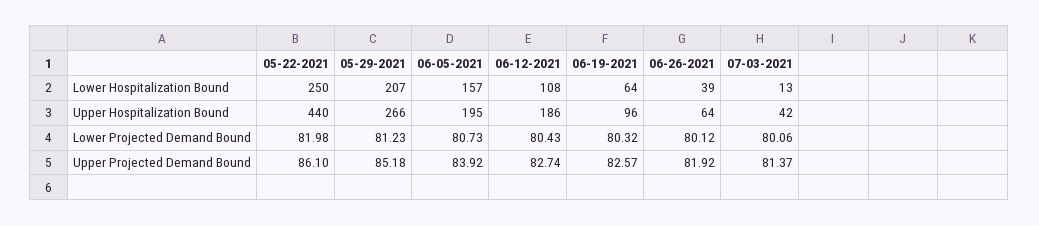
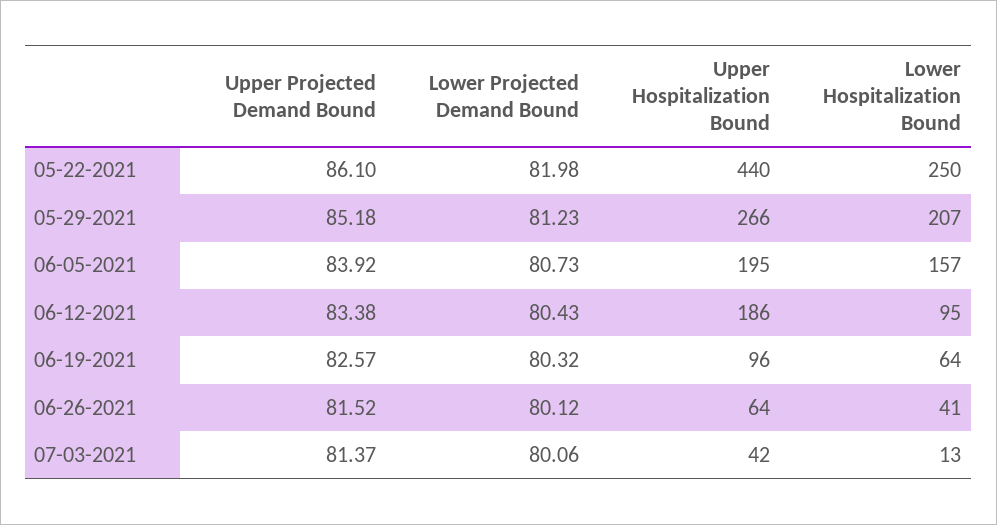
06-12-2021, Lower Hospitalization Bound: 108 -> 95
06-26-2021, Lower Hospitalization Bound: 39 -> 41
06-12-2021, Upper Projected Demand Bound: 82.74 -> 83.38
06-26-2021, Upper Projected Demand Bound: 81.92 -> 81.52

